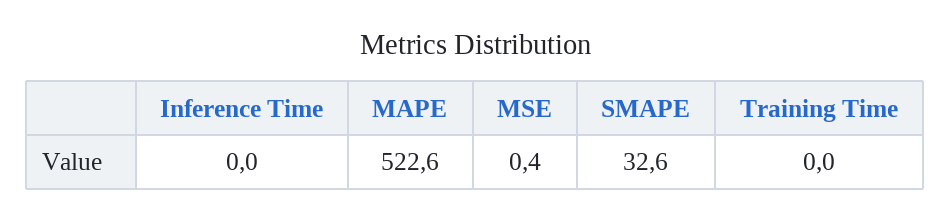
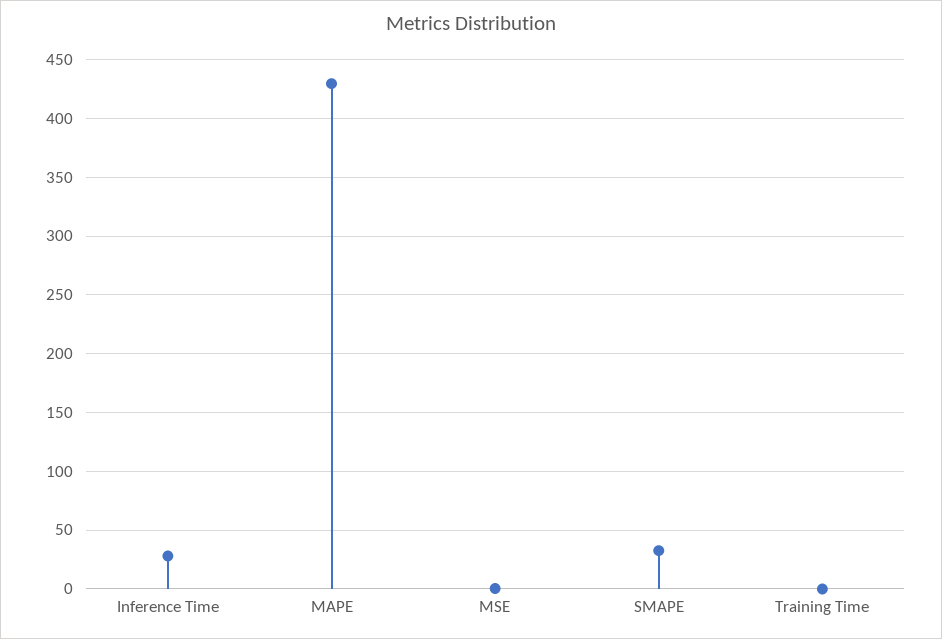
Inference Time: 0 -> 30
MAPE: 522.6 -> 430

